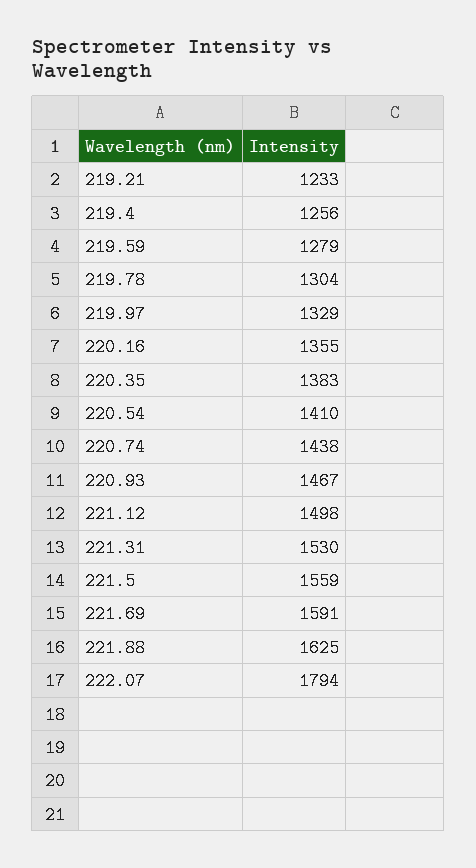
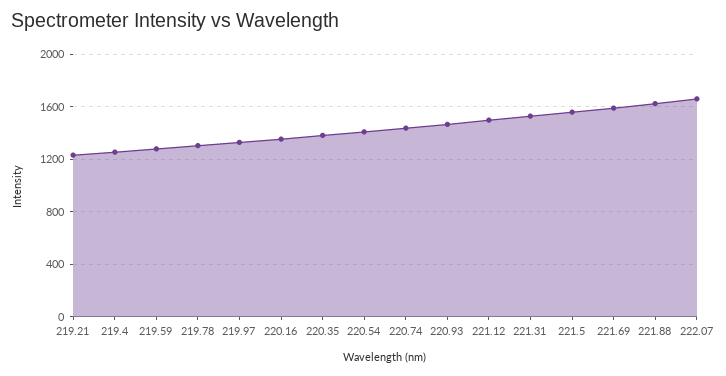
222.07: 1794 -> 1650

